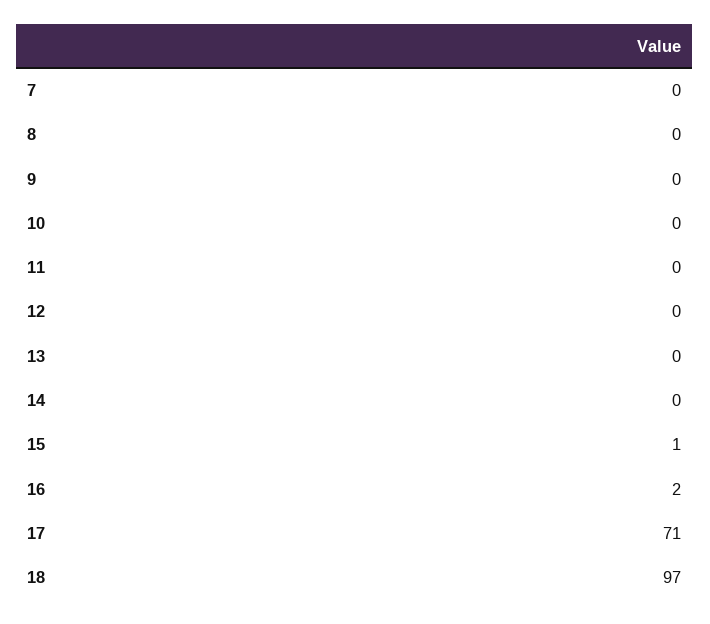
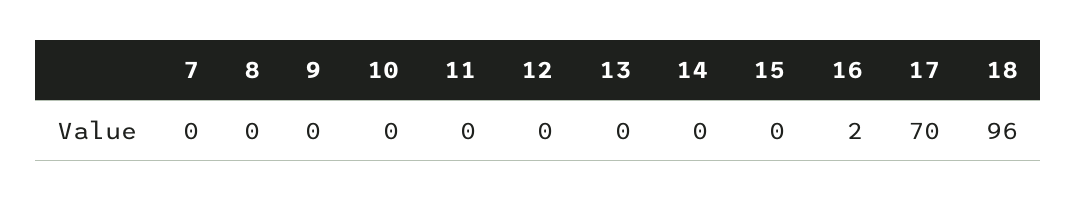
15: 1 -> 0
17: 71 -> 70
18: 97 -> 96

